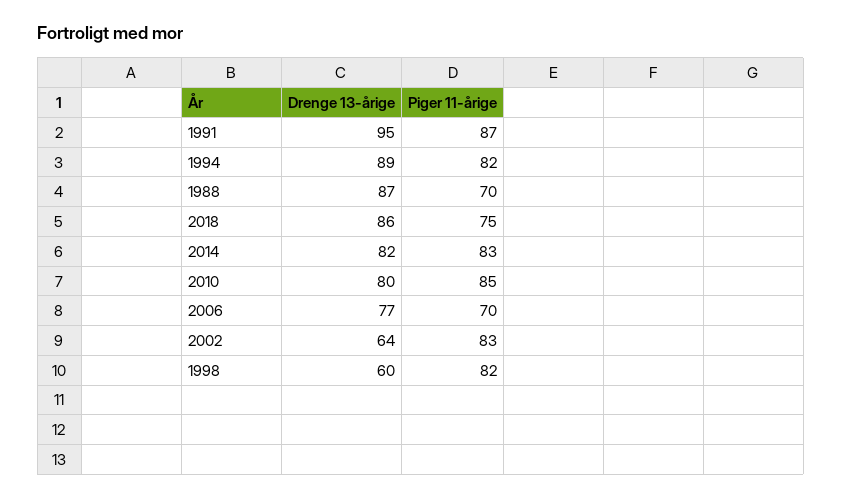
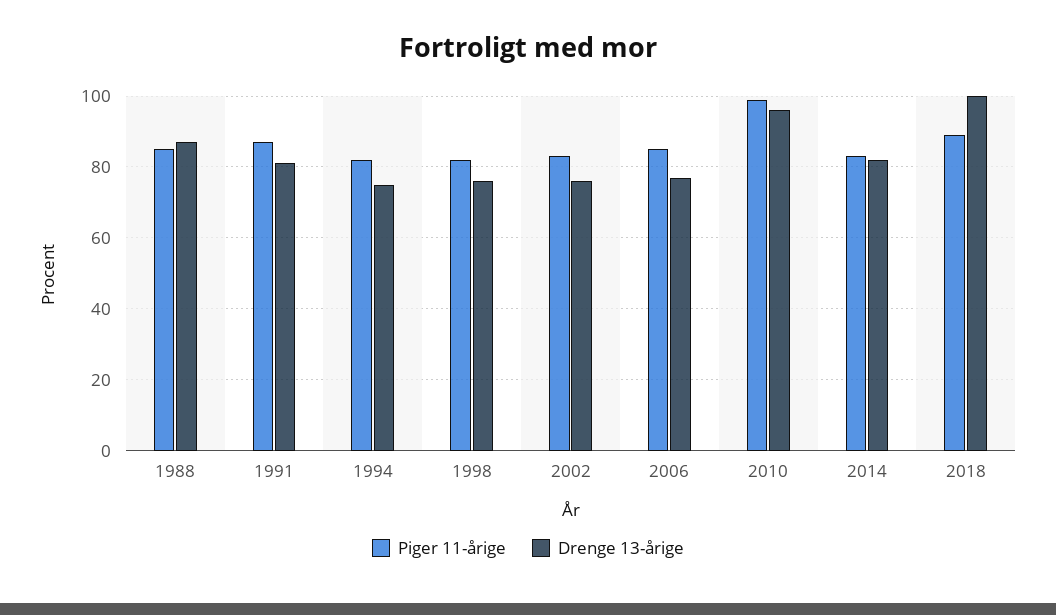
Drenge 13-årige, 1991: 95 -> 80
Drenge 13-årige, 1994: 89 -> 75
Piger 11-årige, 1988: 70 -> 85
Drenge 13-årige, 2018: 86 -> 100
Piger 11-årige, 2018: 75 -> 90
Drenge 13-årige, 2010: 80 -> 95
Piger 11-årige, 2010: 85 -> 100
Piger 11-årige, 2006: 70 -> 85
Drenge 13-årige, 2002: 64 -> 75
Drenge 13-årige, 1998: 60 -> 75

